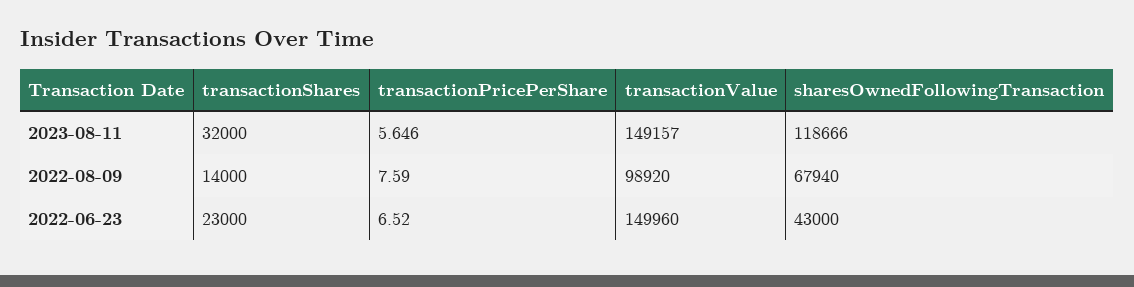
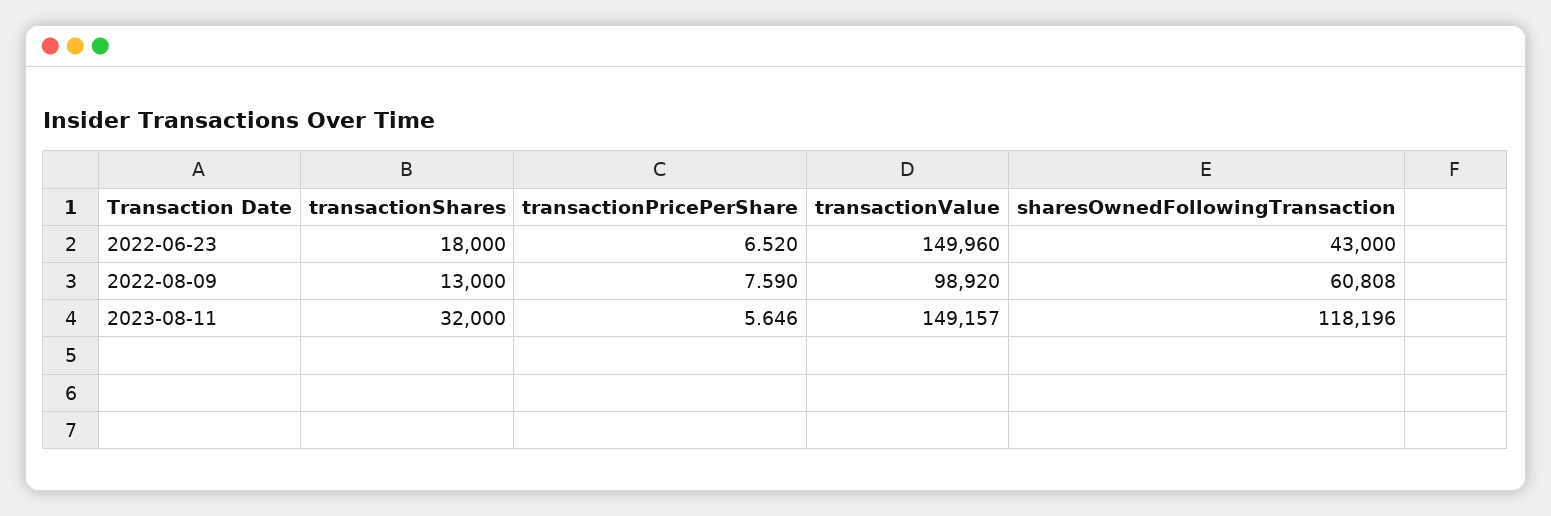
sharesOwnedFollowingTransaction, 2023-08-11: 118666 -> 118196
transactionShares, 2022-08-09: 14000 -> 13000
sharesOwnedFollowingTransaction, 2022-08-09: 67940 -> 60808
transactionShares, 2022-06-23: 23000 -> 18000

